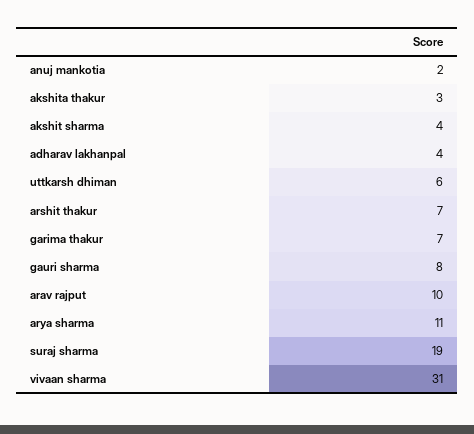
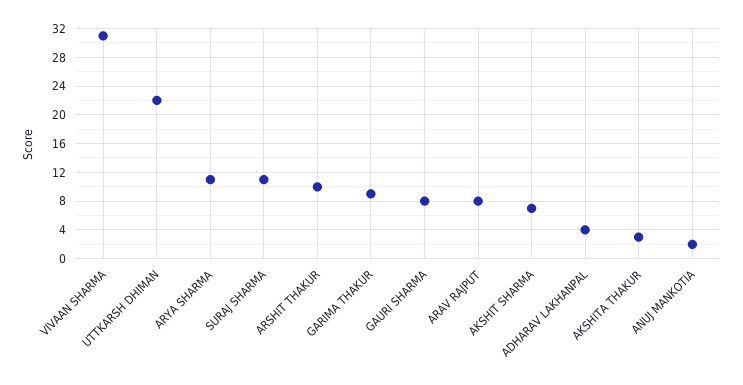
akshit sharma: 4 -> 7
uttkarsh dhiman: 6 -> 22
arshit thakur: 7 -> 10
garima thakur: 7 -> 9
arav rajput: 10 -> 8
suraj sharma: 19 -> 11

